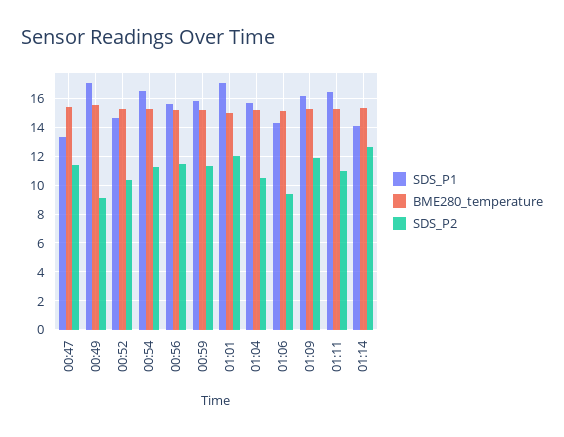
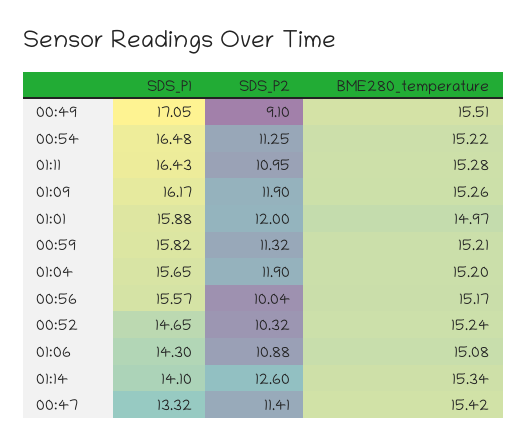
SDS_P2, 00:56: 11.5 -> 10.04
SDS_P1, 01:01: 17 -> 15.88
SDS_P2, 01:04: 10.5 -> 11.9
SDS_P2, 01:06: 9.5 -> 10.88

